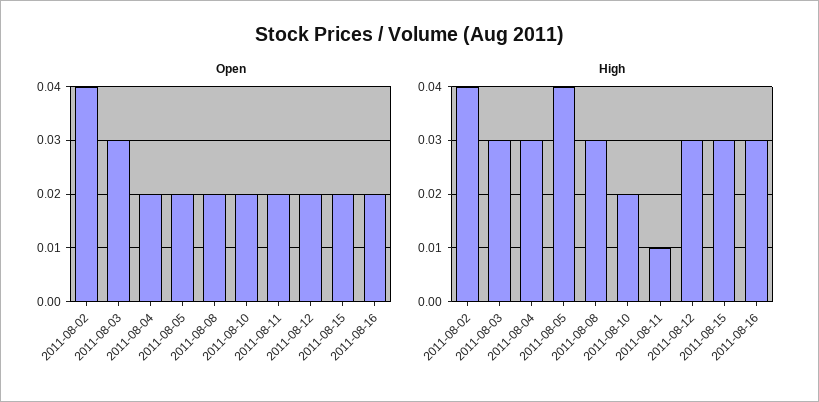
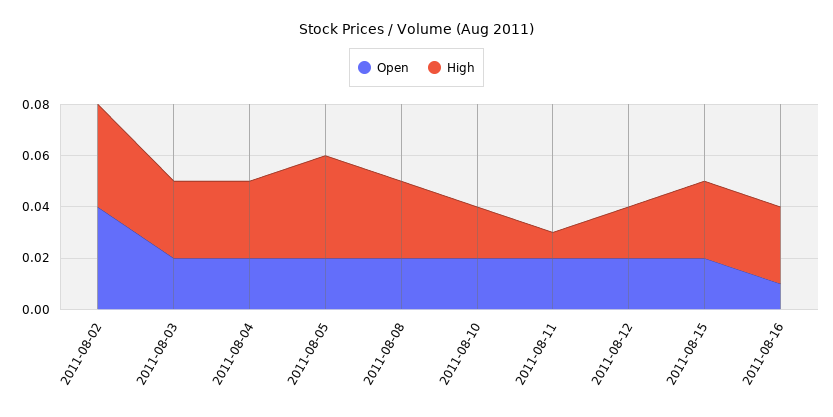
Open, 2011-08-03: 0.03 -> 0.02
Open, 2011-08-16: 0.02 -> 0.01
High, 2011-08-12: 0.03 -> 0.02

